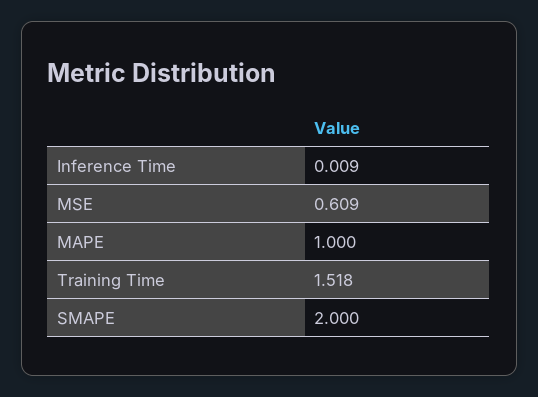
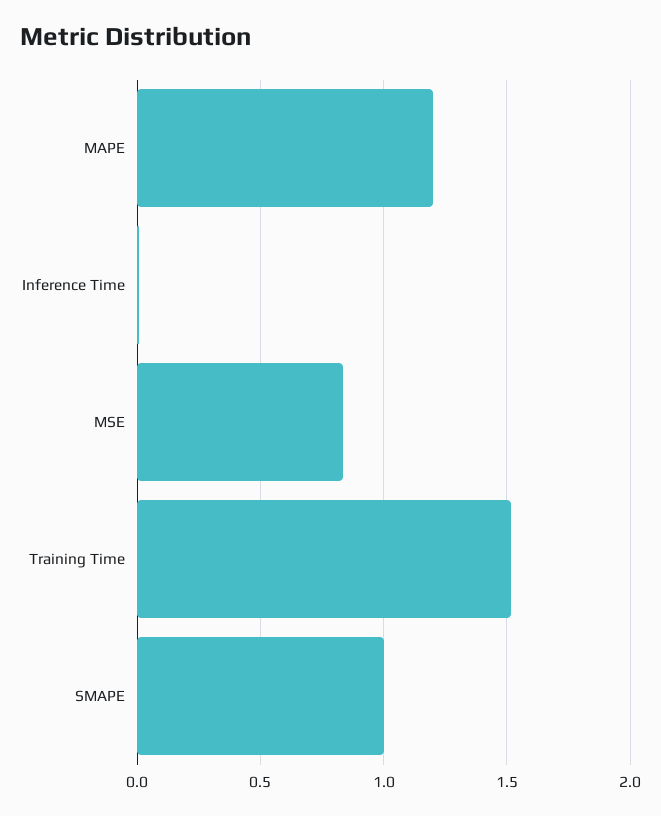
MSE: 0.609 -> 0.85
MAPE: 1 -> 1.2
SMAPE: 2 -> 1

